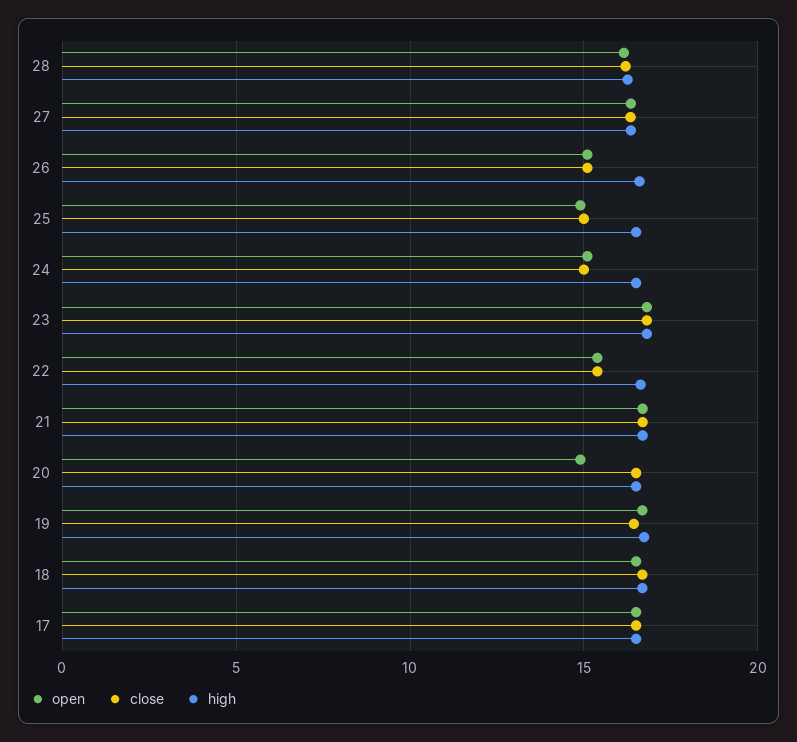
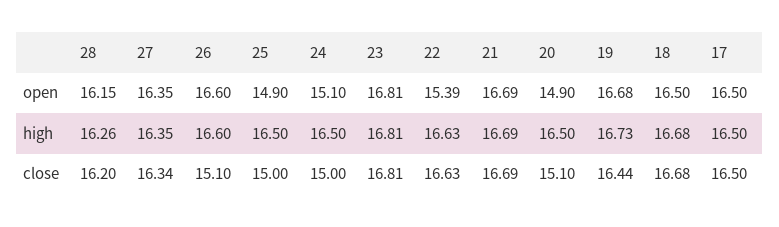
open, 26: 15 -> 16.6
close, 22: 15.5 -> 16.63
close, 20: 16.5 -> 15.1

